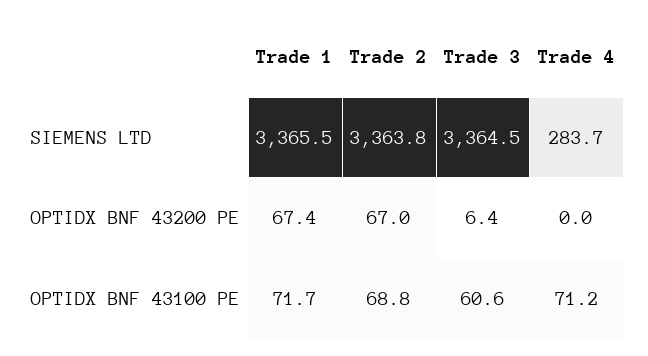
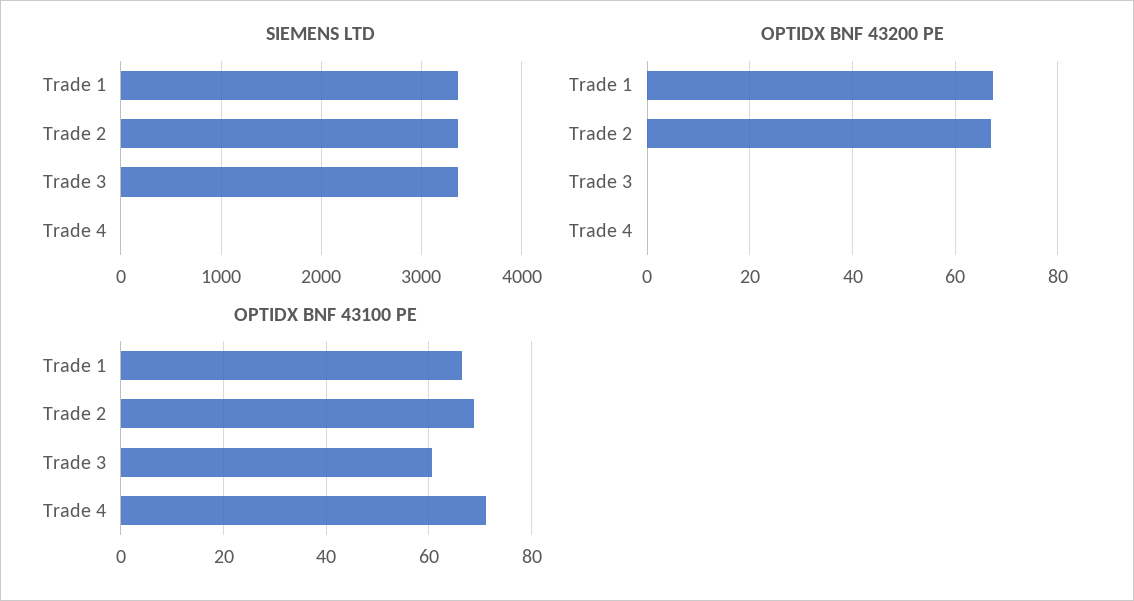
SIEMENS LTD, Trade 4: 283.7 -> 0
OPTIDX BNF 43200 PE, Trade 3: 6.4 -> 0
OPTIDX BNF 43100 PE, Trade 1: 71.7 -> 66

